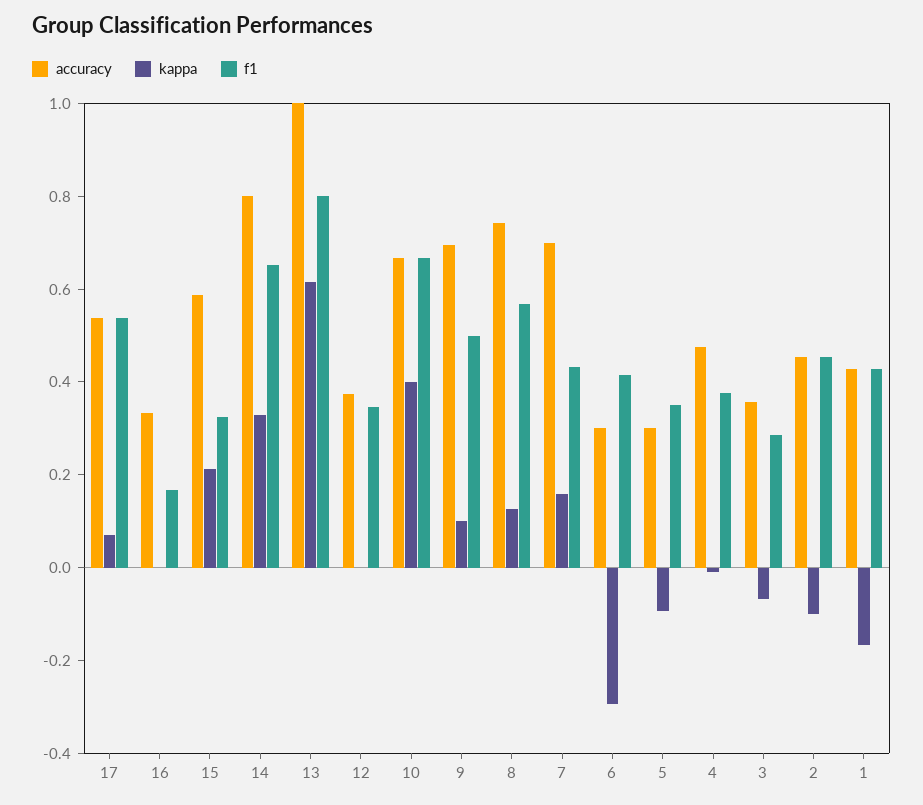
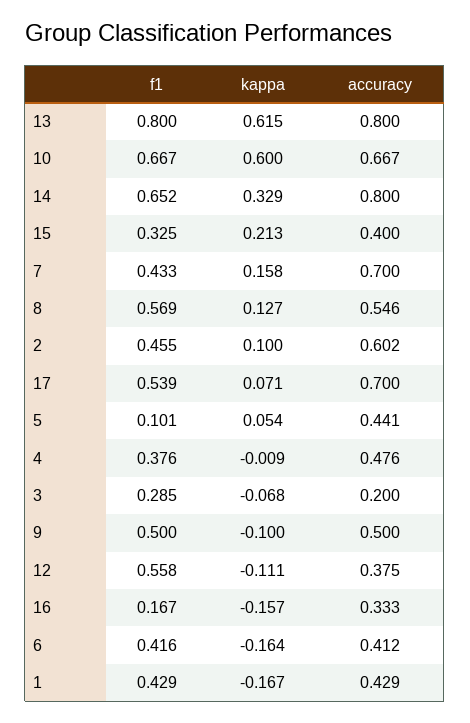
accuracy, 17: 0.55 -> 0.7
kappa, 16: 0 -> -0.157
accuracy, 15: 0.6 -> 0.4
accuracy, 13: 1 -> 0.8
kappa, 12: 0 -> -0.111
f1, 12: 0.35 -> 0.558
kappa, 10: 0.4 -> 0.6
accuracy, 9: 0.7 -> 0.5
kappa, 9: 0.1 -> -0.1
accuracy, 8: 0.75 -> 0.546
accuracy, 6: 0.3 -> 0.412
kappa, 6: -0.3 -> -0.164
accuracy, 5: 0.3 -> 0.441
kappa, 5: -0.1 -> 0.054
f1, 5: 0.35 -> 0.101
accuracy, 3: 0.35 -> 0.2
accuracy, 2: 0.45 -> 0.602
kappa, 2: -0.1 -> 0.1

